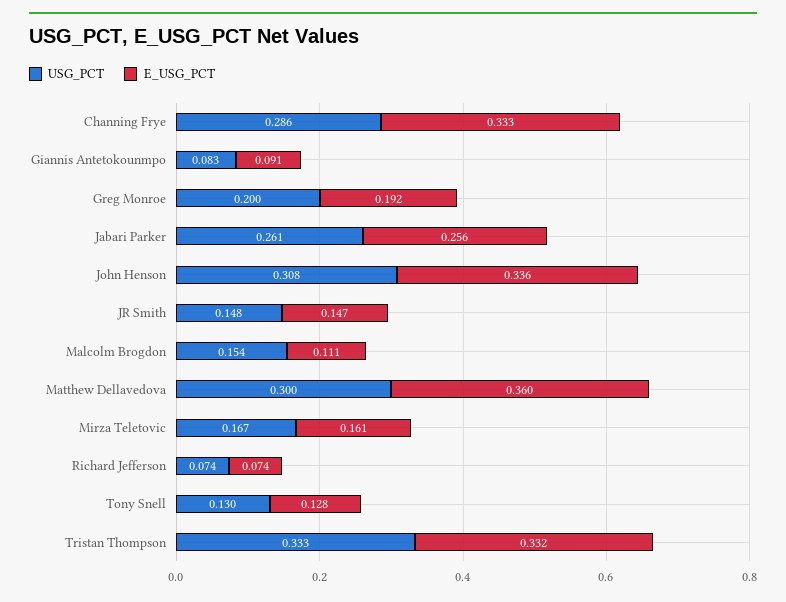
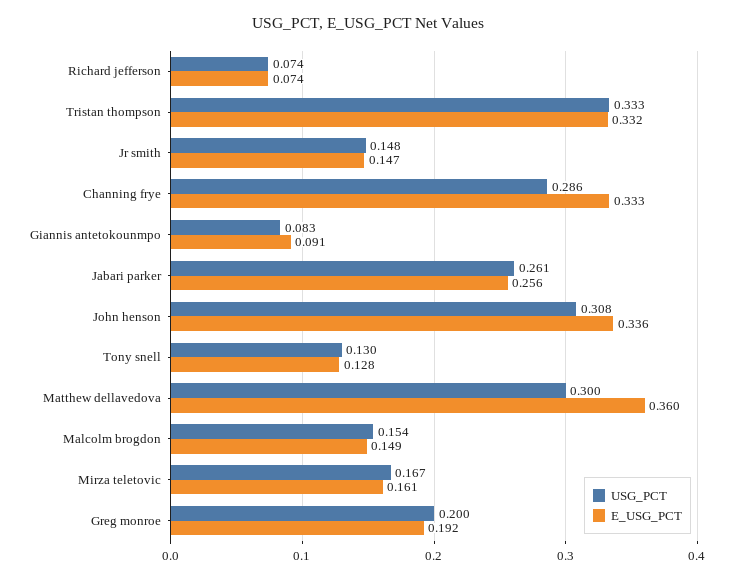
E_USG_PCT, Malcolm Brogdon: 0.111 -> 0.149

